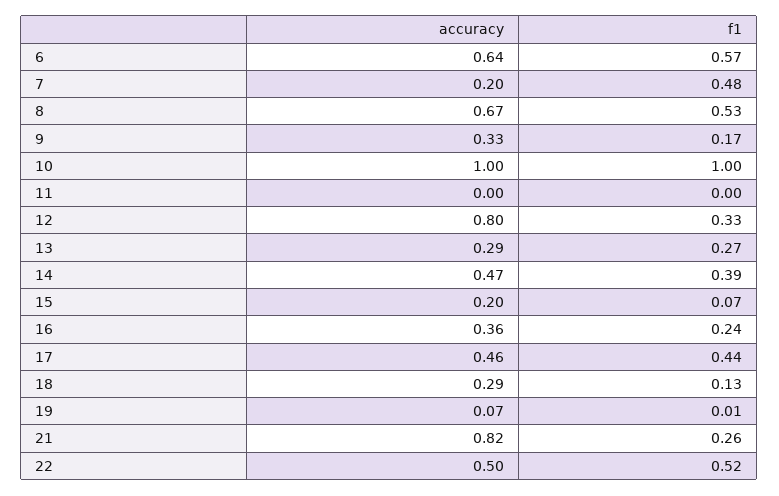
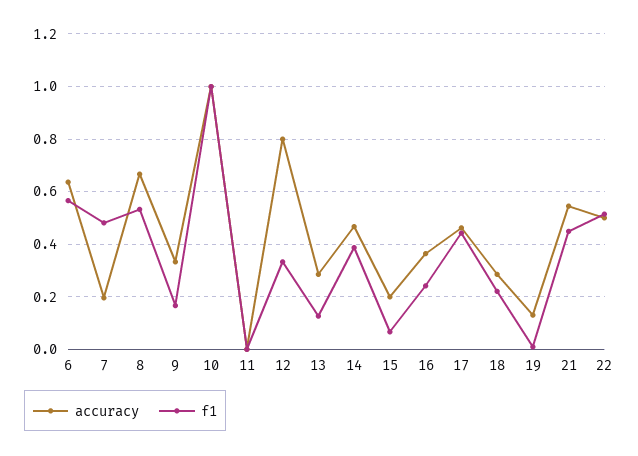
f1, 13: 0.27 -> 0.125
f1, 18: 0.13 -> 0.225
accuracy, 19: 0.07 -> 0.125
accuracy, 21: 0.82 -> 0.55
f1, 21: 0.26 -> 0.45

